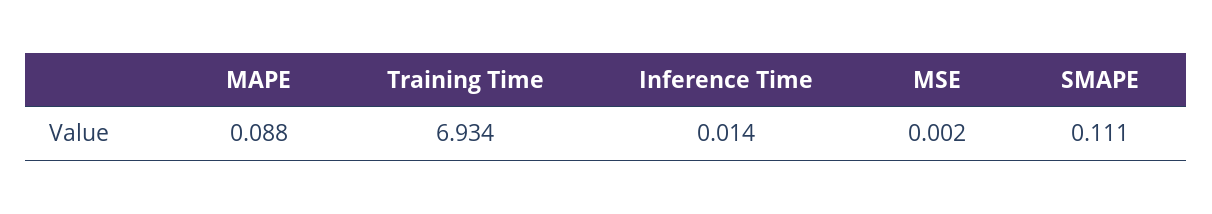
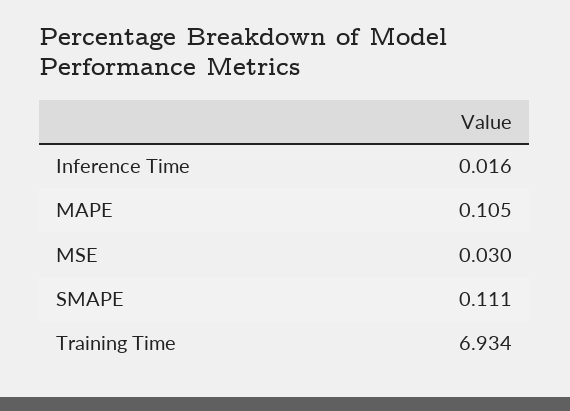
MAPE: 0.088 -> 0.105
Inference Time: 0.014 -> 0.016
MSE: 0.002 -> 0.03

